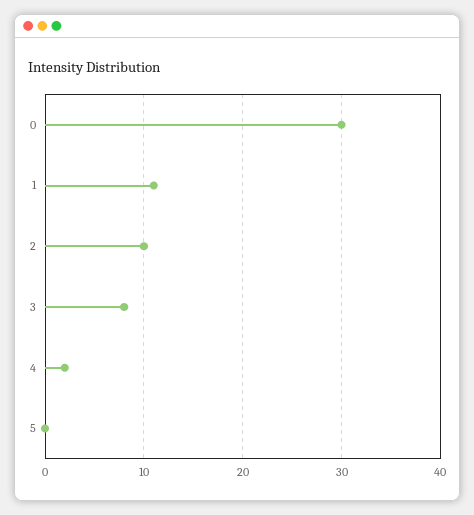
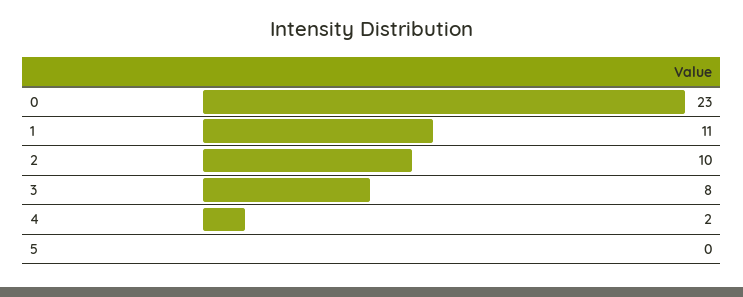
0: 30 -> 23

